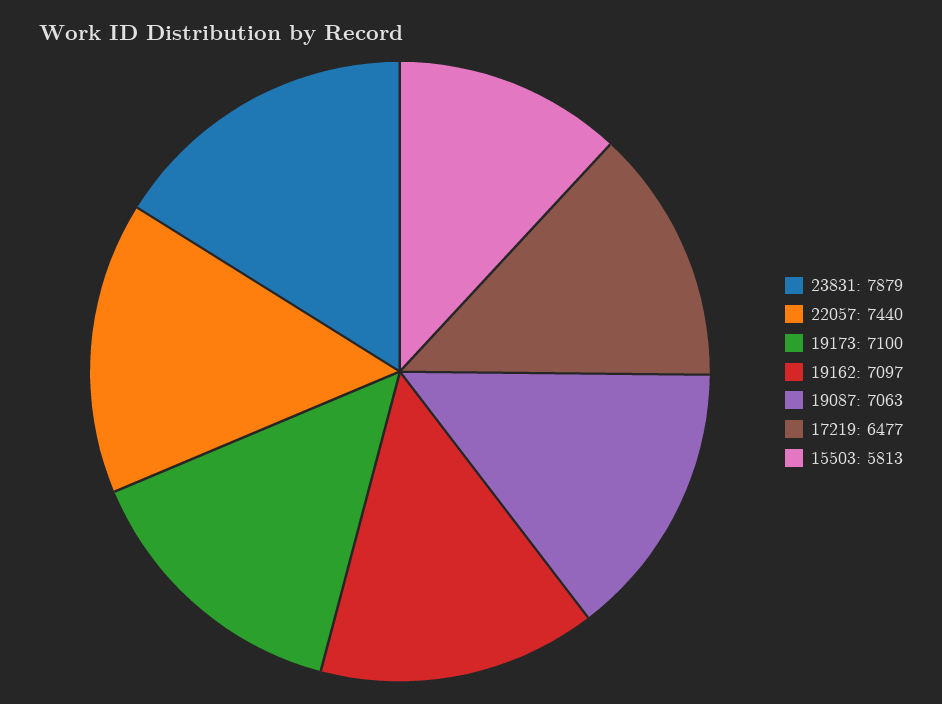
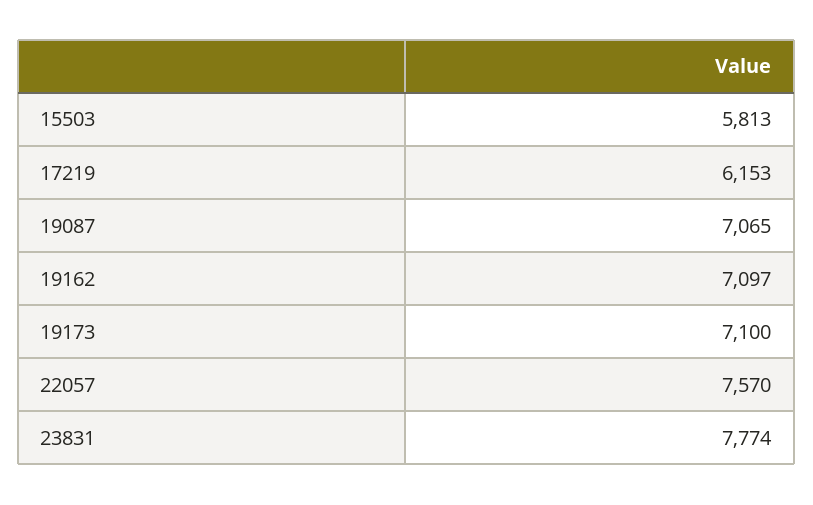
23831: 7879 -> 7774
22057: 7440 -> 7570
19087: 7063 -> 7065
17219: 6477 -> 6153

